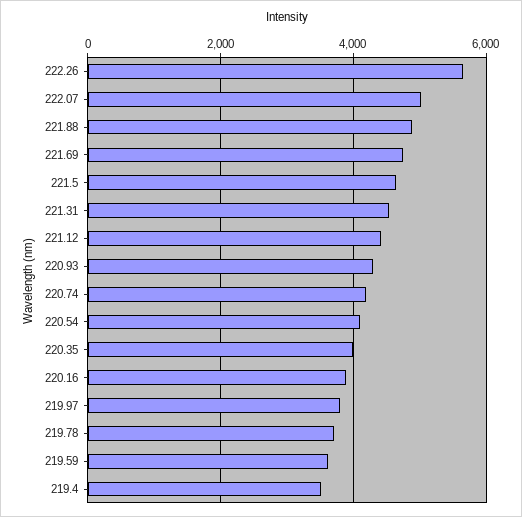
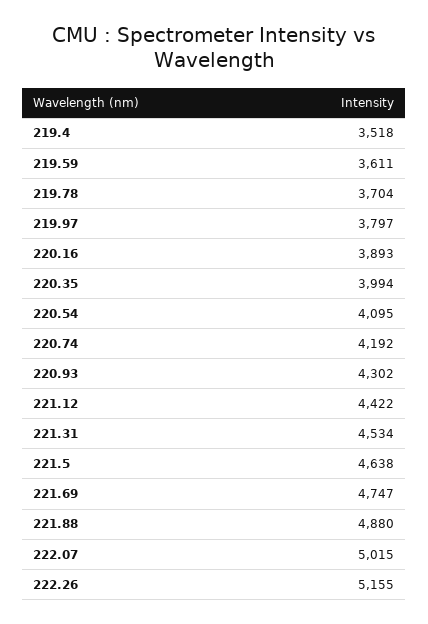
222.26: 5600 -> 5155

